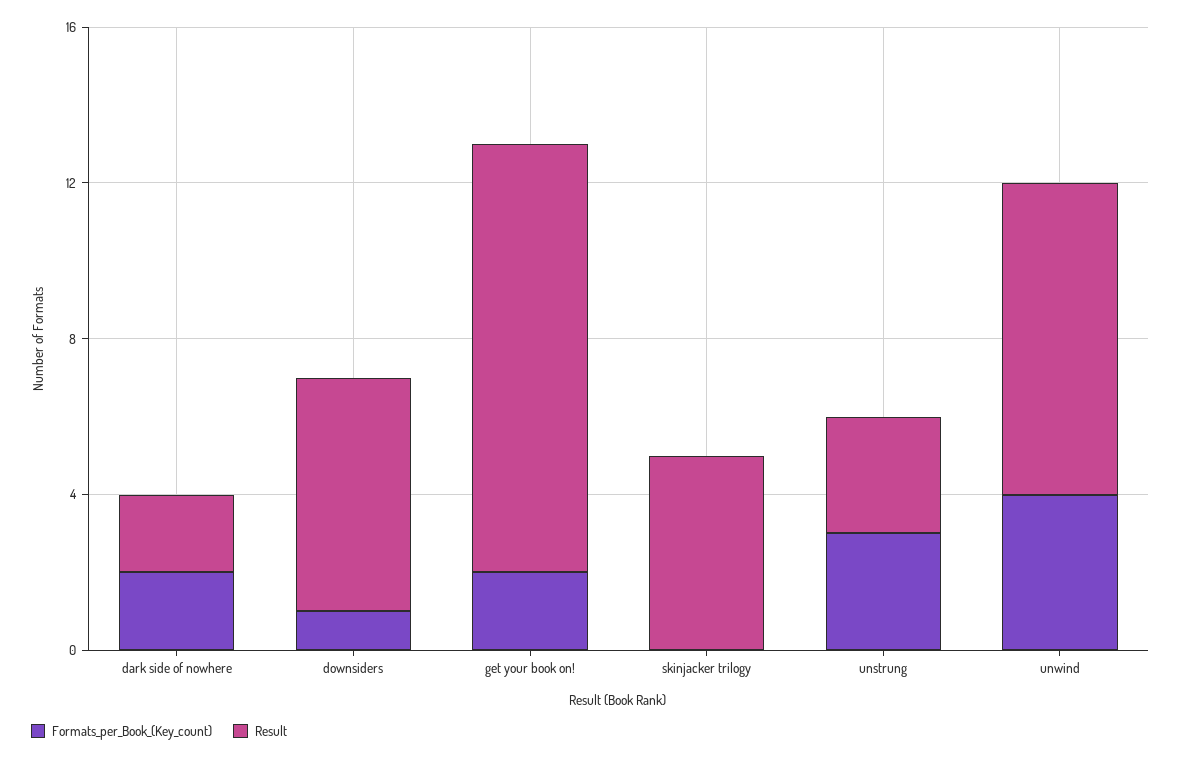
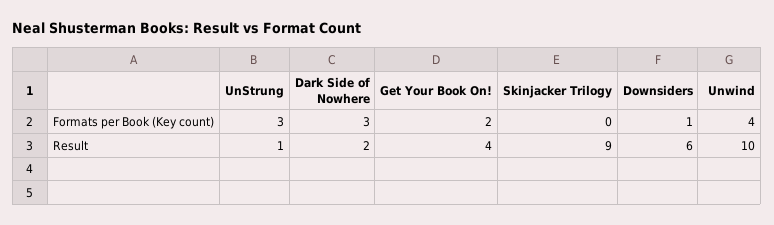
Formats_per_Book_(Key_count), dark side of nowhere: 2 -> 3
Result, get your book on!: 11 -> 4
Result, skinjacker trilogy: 5 -> 9
Result, unstrung: 3 -> 1
Result, unwind: 8 -> 10

